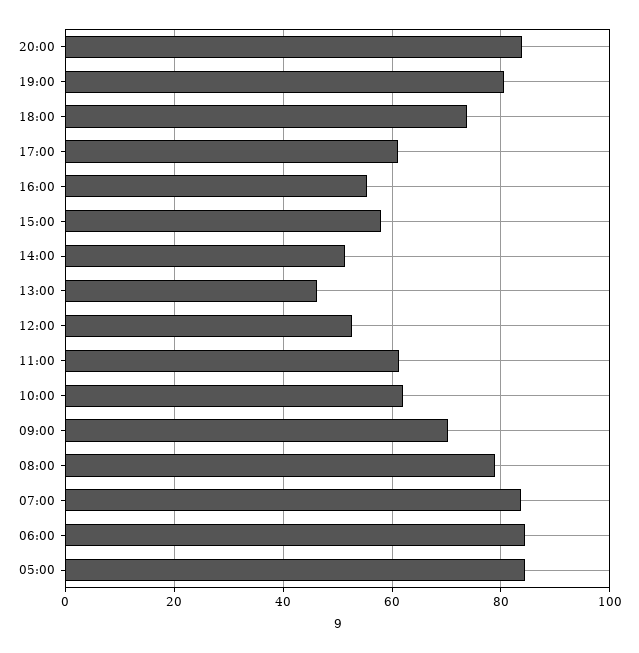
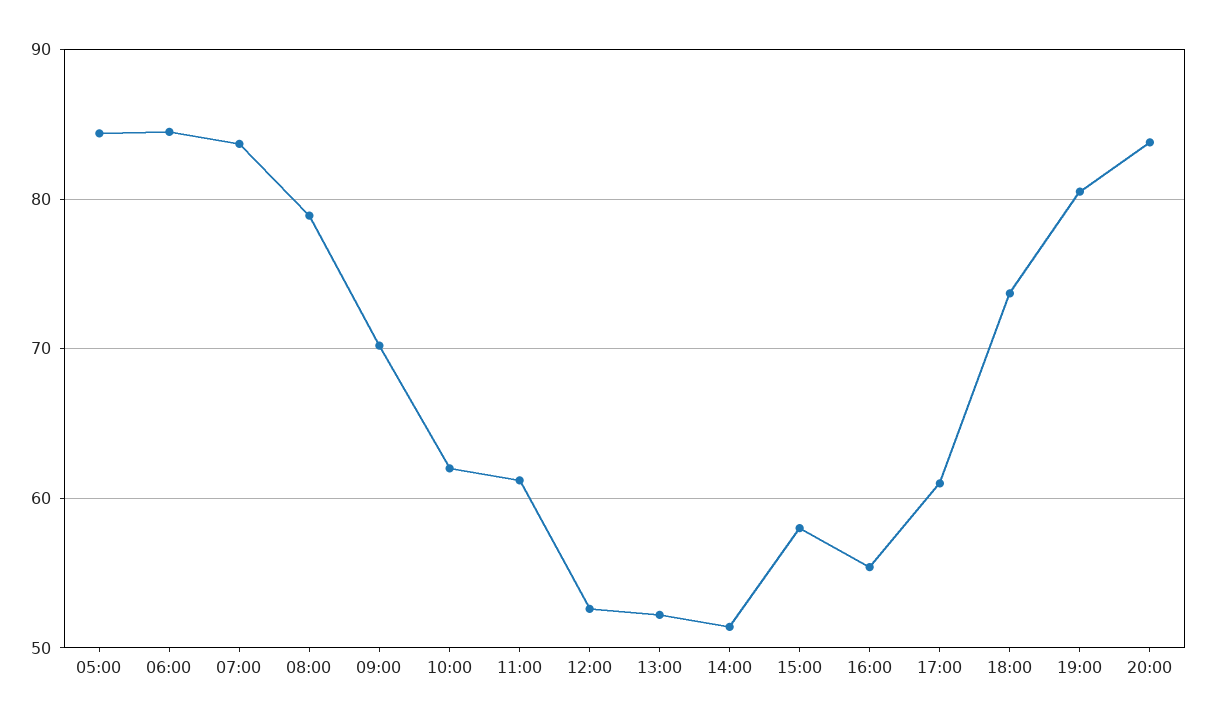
13:00: 46 -> 52

